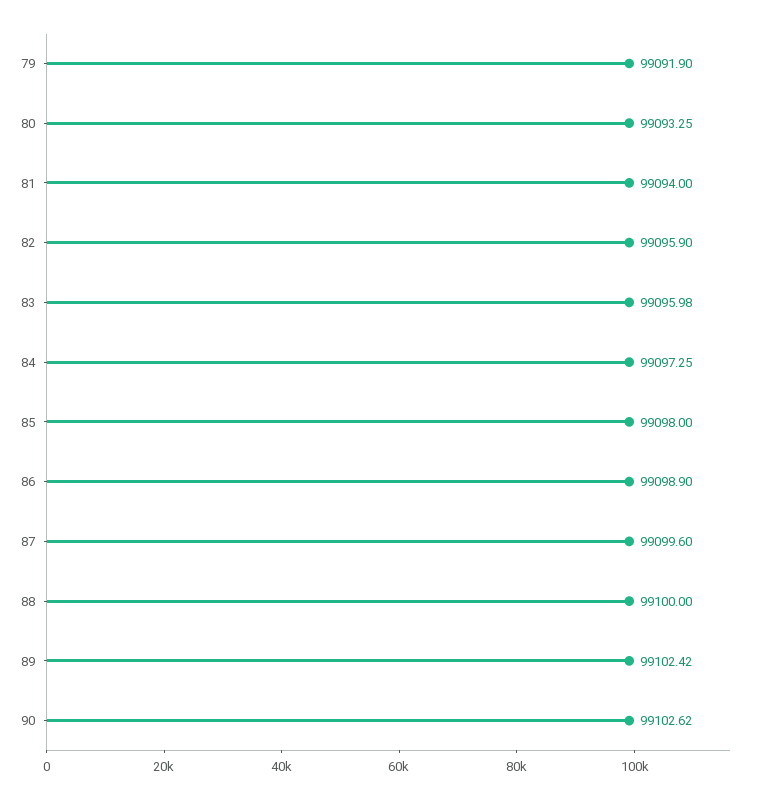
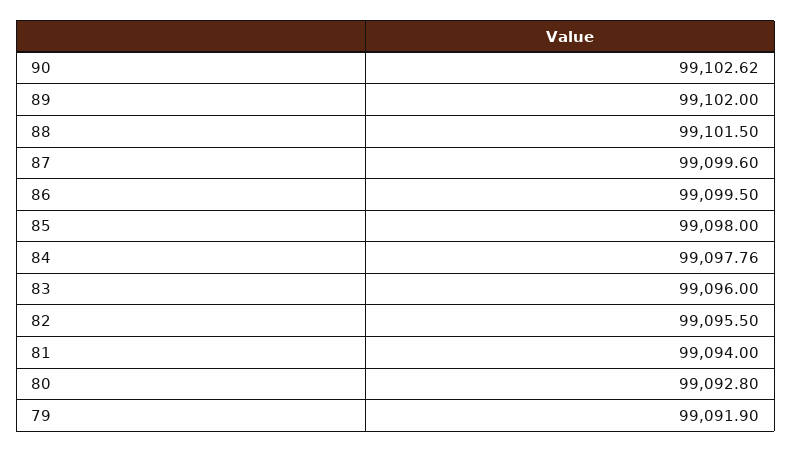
80: 99093.25 -> 99092.8
82: 99095.9 -> 99095.5
83: 99095.98 -> 99096
84: 99097.25 -> 99097.76
86: 99098.9 -> 99099.5
88: 99100 -> 99101.5
89: 99102.42 -> 99102

